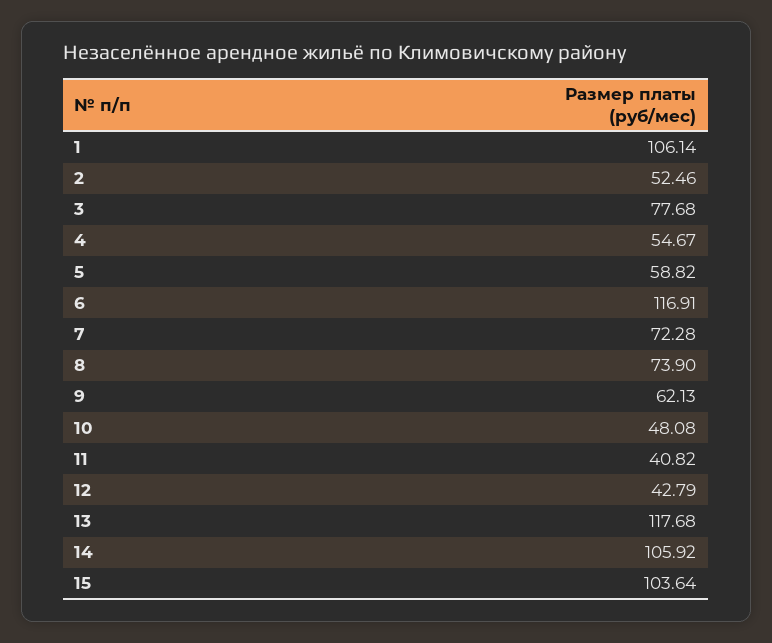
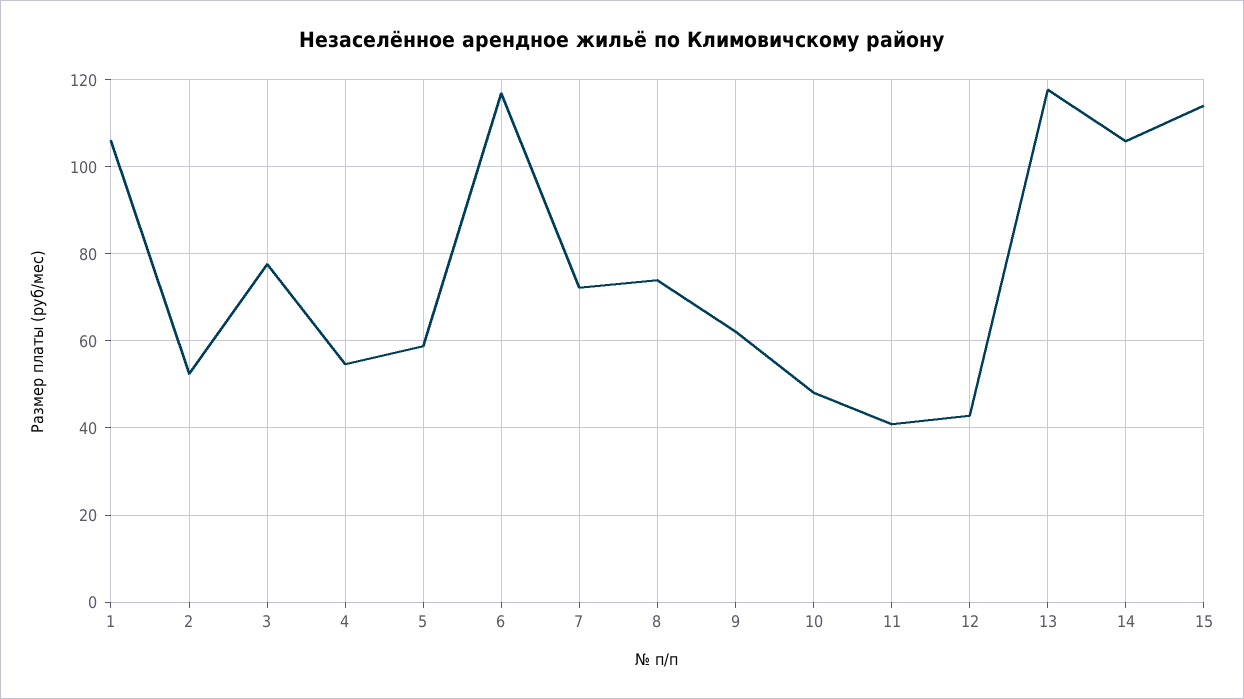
15: 103.64 -> 114

